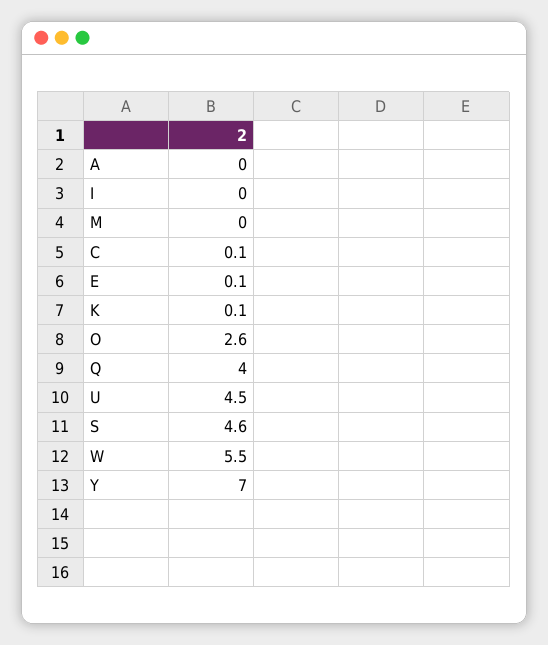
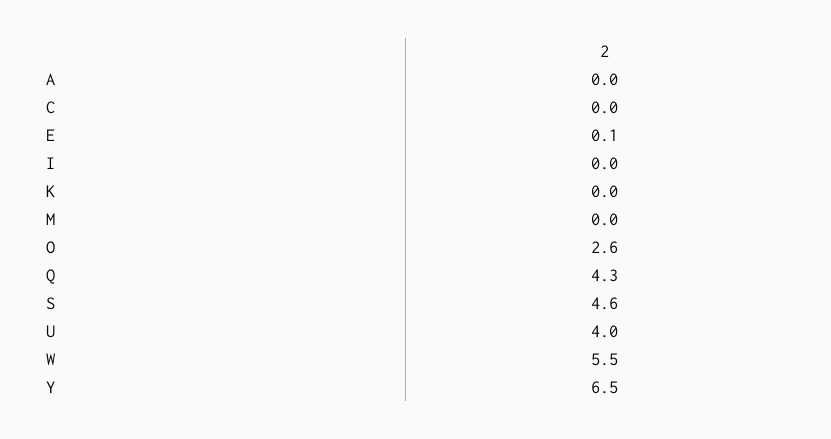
C: 0.1 -> 0
K: 0.1 -> 0
Q: 4 -> 4.3
U: 4.5 -> 4
Y: 7 -> 6.5

